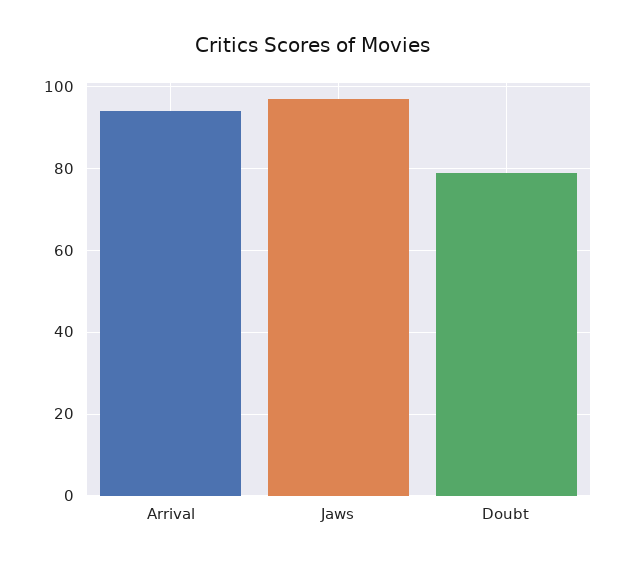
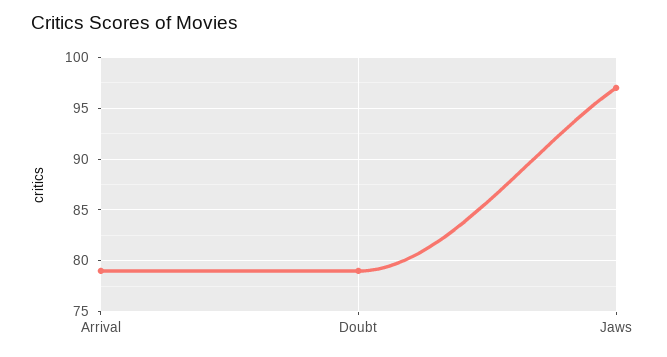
Arrival: 95 -> 79

